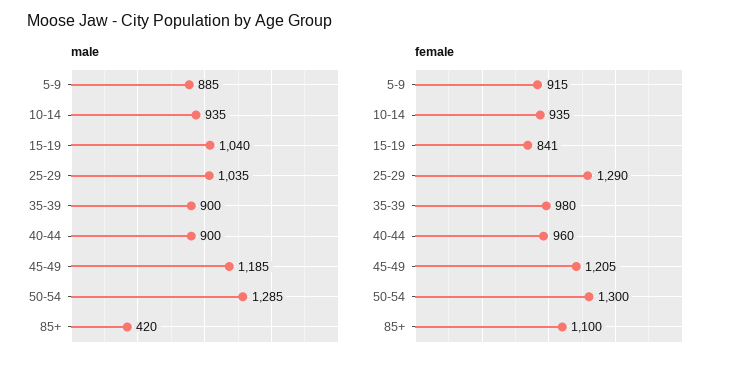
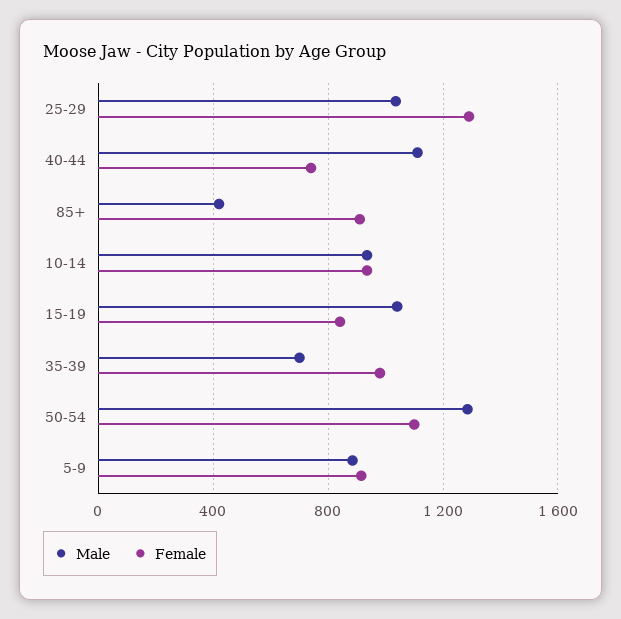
male, 35-39: 900 -> 700
male, 40-44: 900 -> 1100
male, 45-49: 1185 -> none
female, 40-44: 960 -> 750
female, 45-49: 1205 -> none
female, 50-54: 1300 -> 1100
female, 85+: 1100 -> 900

